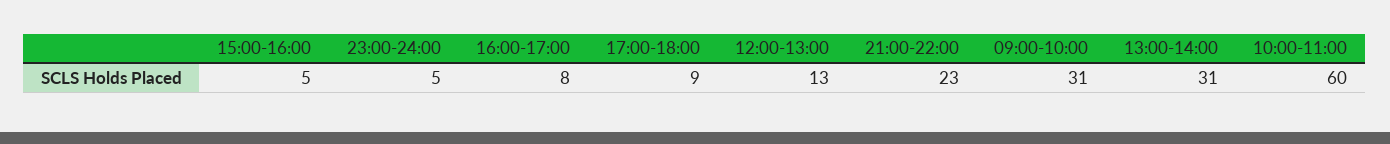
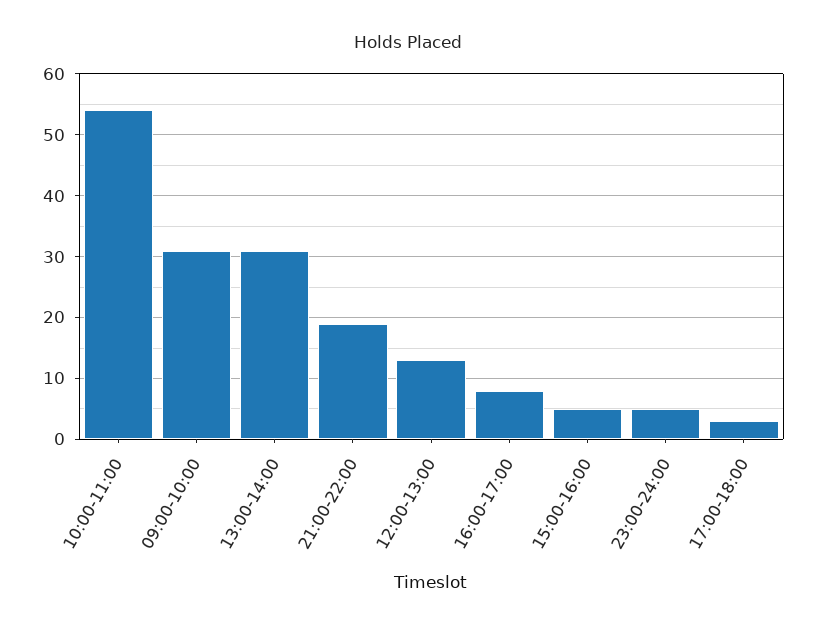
17:00-18:00: 9 -> 3
21:00-22:00: 23 -> 19
10:00-11:00: 60 -> 54

